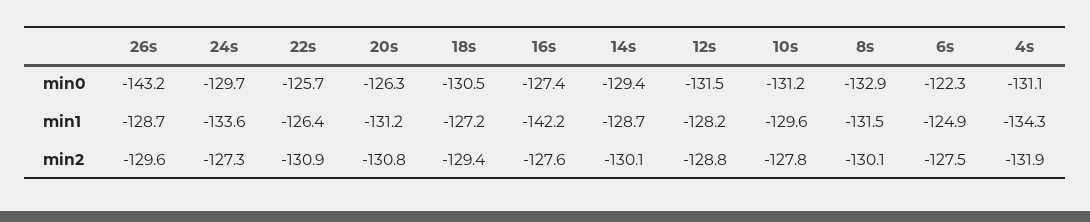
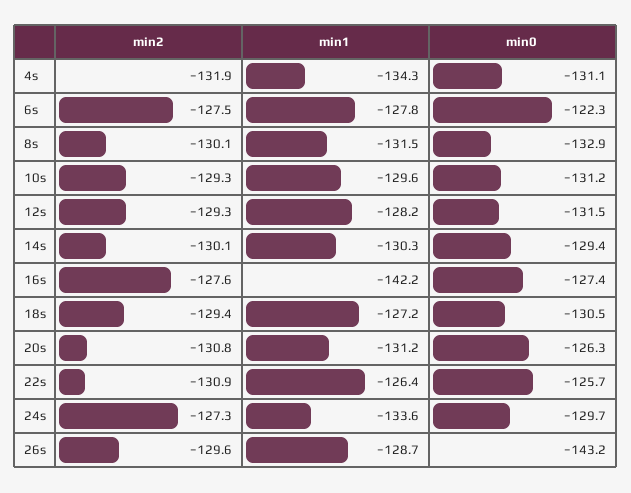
14s, min1: -128.7 -> -130.3
6s, min1: -124.9 -> -127.8
12s, min2: -128.8 -> -129.3
10s, min2: -127.8 -> -129.3

